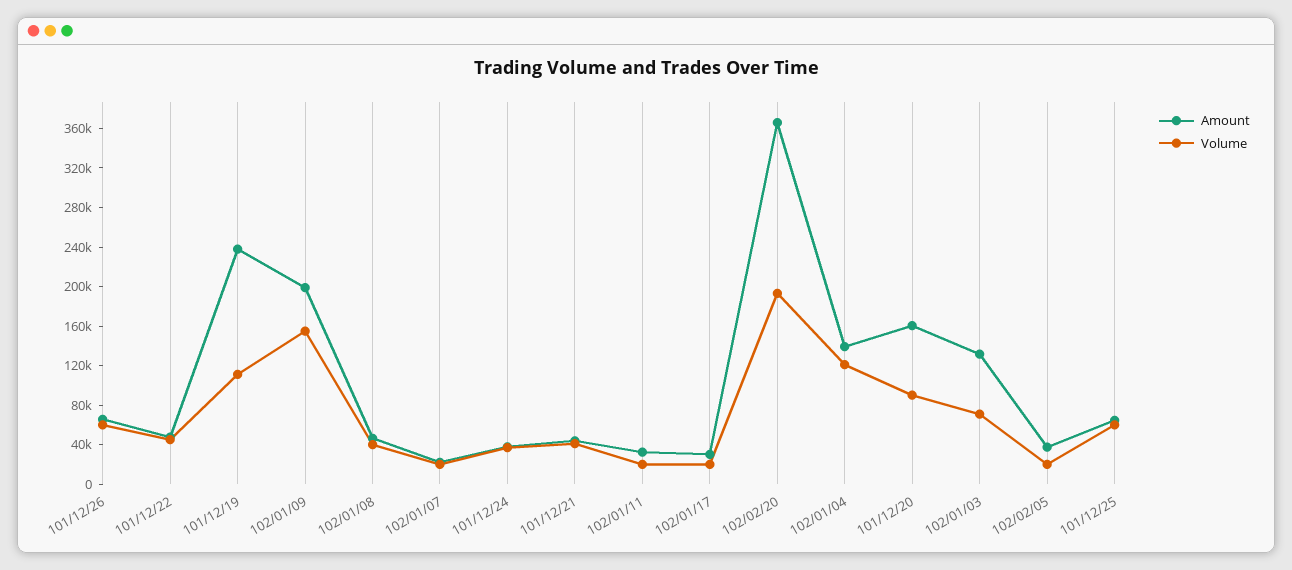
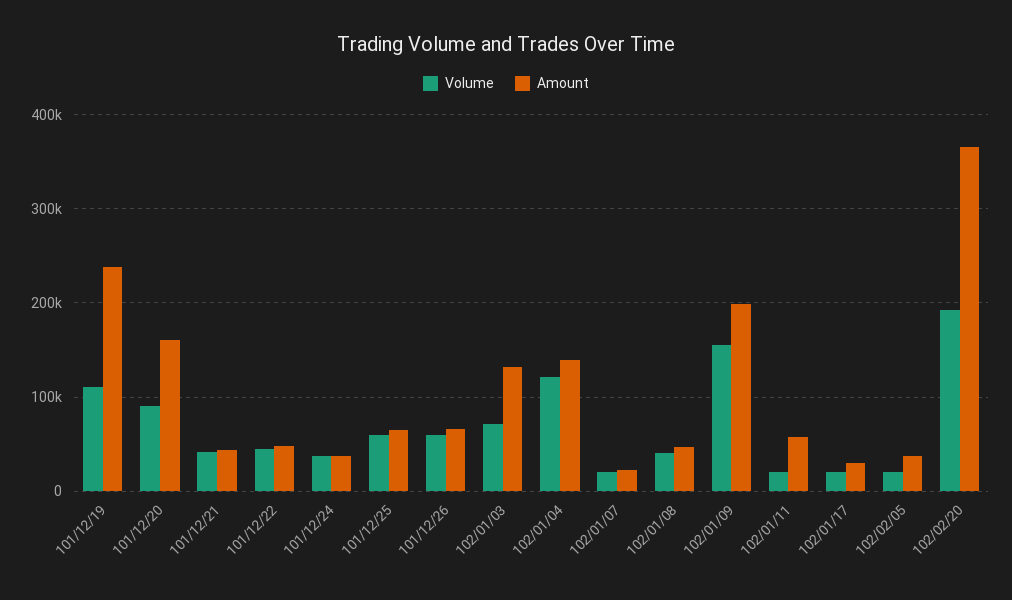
Amount, 102/01/11: 30000 -> 60000

